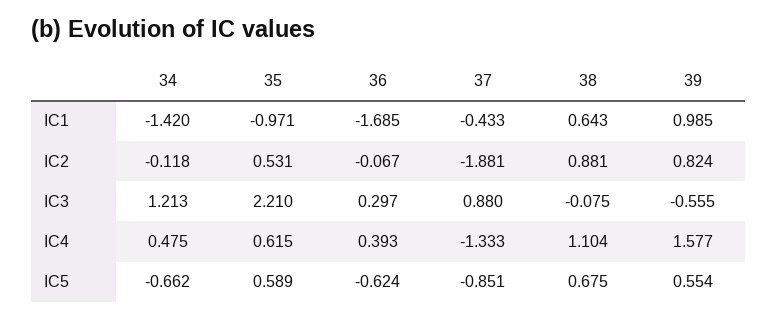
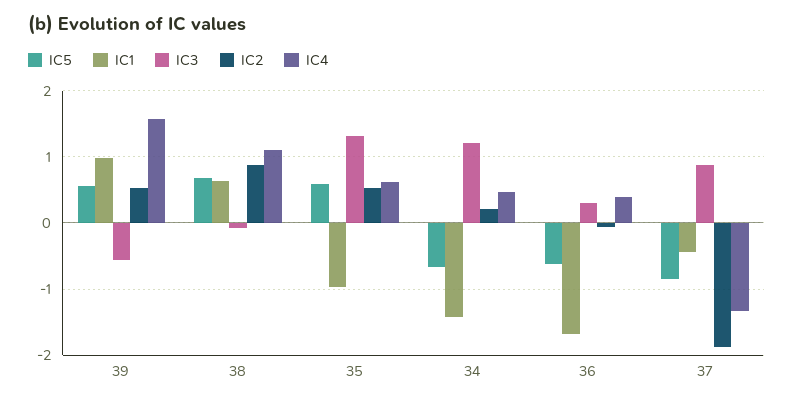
IC2, 34: -0.118 -> 0.2
IC2, 39: 0.824 -> 0.5
IC3, 35: 2.21 -> 1.3

